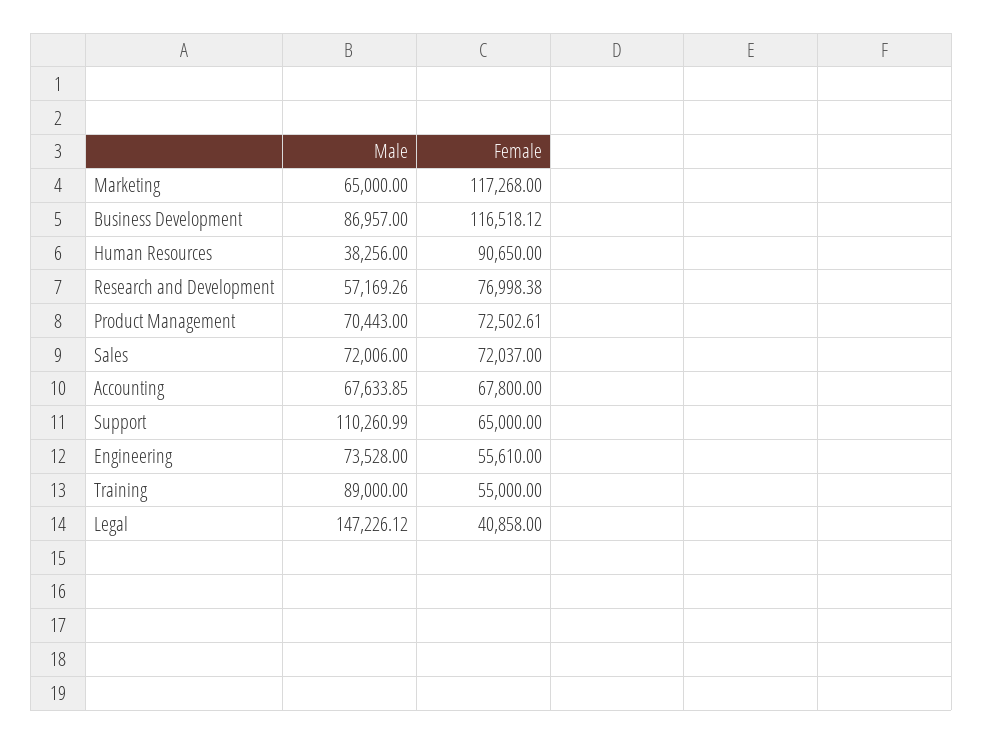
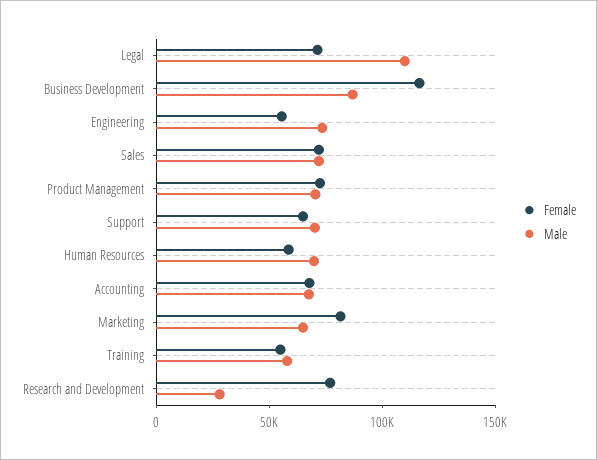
Female, Marketing: 117268 -> 80000
Male, Human Resources: 38256 -> 70000
Female, Human Resources: 90650 -> 60000
Male, Research and Development: 57169.26 -> 30000
Male, Support: 110260.99 -> 70000
Male, Training: 89000 -> 60000
Male, Legal: 147226.12 -> 110000
Female, Legal: 40858 -> 70000

